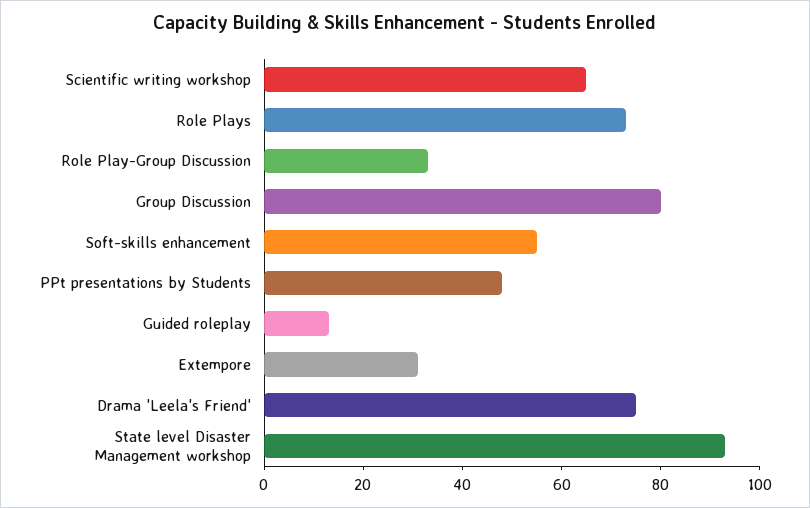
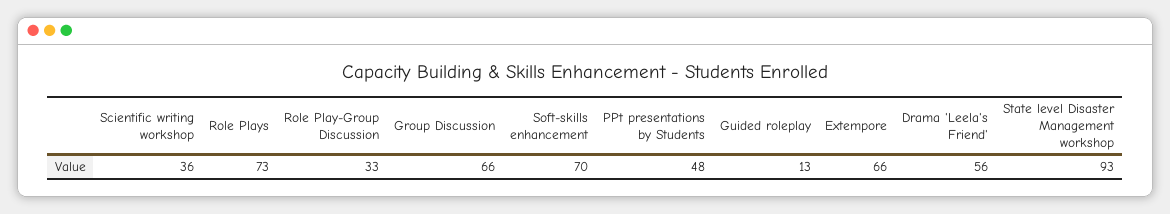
Scientific writing workshop: 65 -> 36
Group Discussion: 80 -> 66
Soft-skills enhancement: 55 -> 70
Extempore: 30 -> 66
Drama 'Leela's Friend': 75 -> 56

